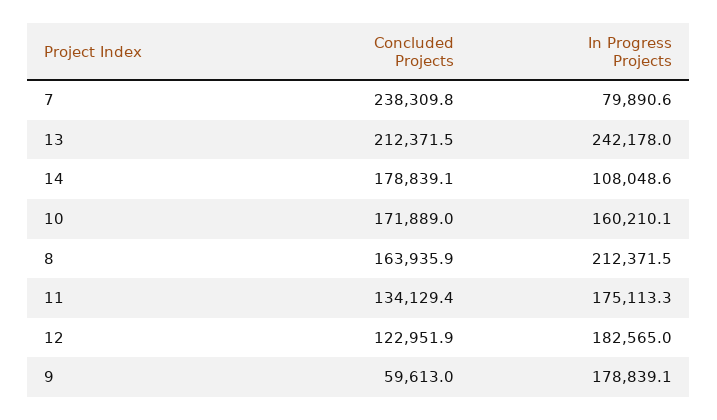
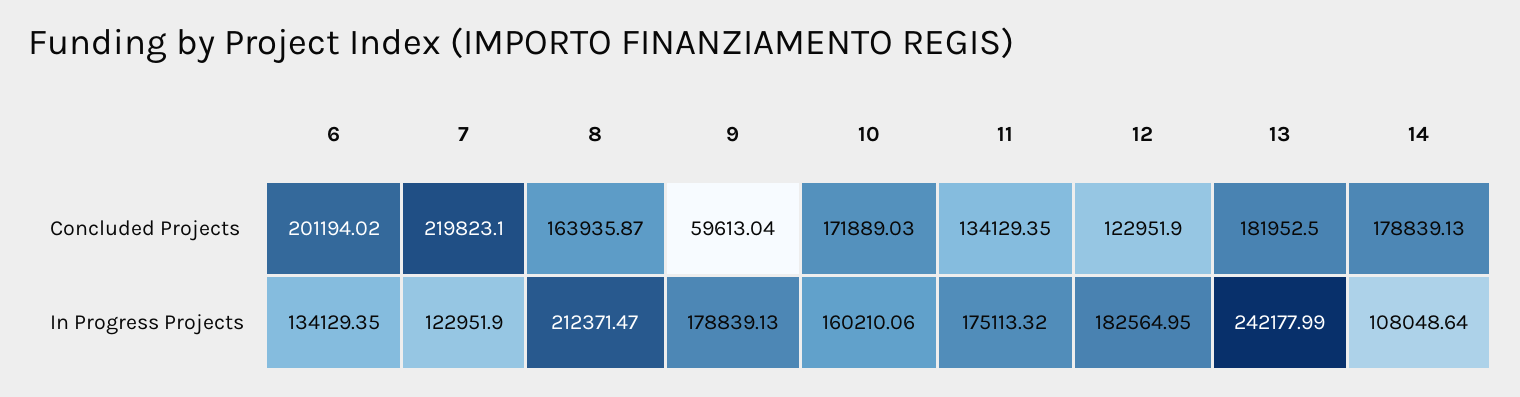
Concluded Projects, 7: 238309.8 -> 219823.1
In Progress Projects, 7: 79890.6 -> 122951.9
Concluded Projects, 13: 212371.5 -> 181952.5
Concluded Projects, 6: none -> 201194.02
In Progress Projects, 6: none -> 134129.35

